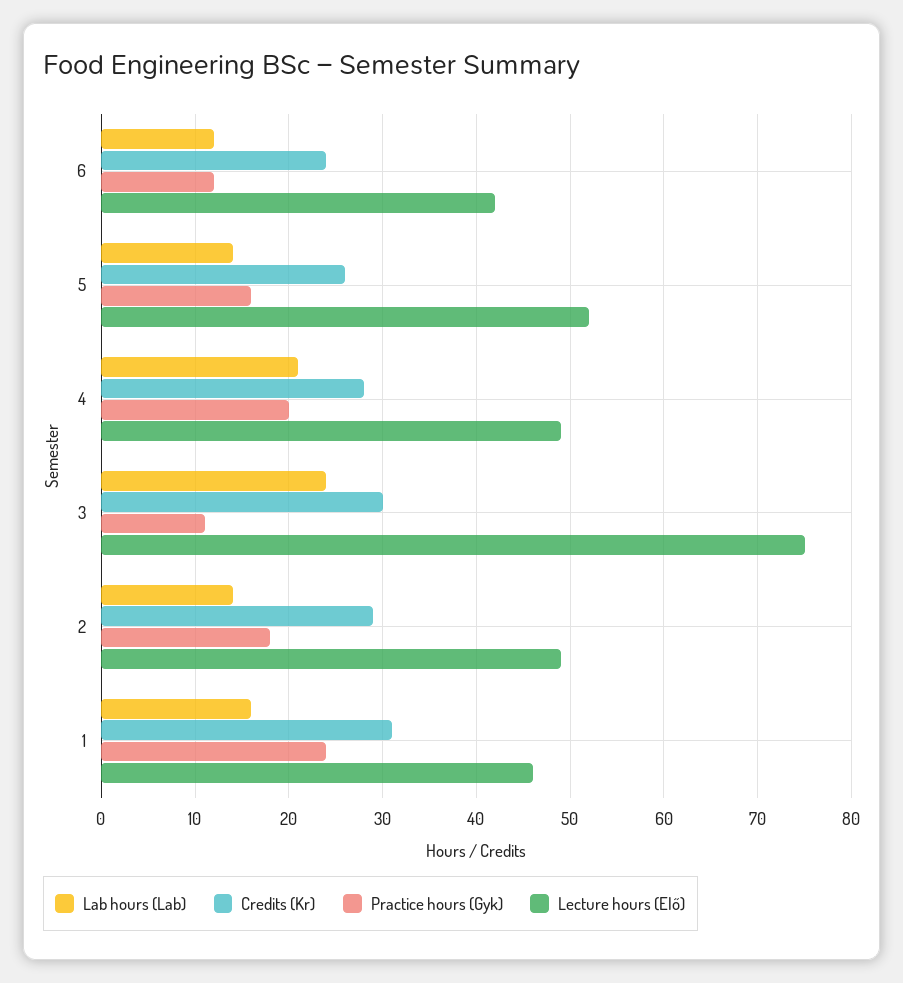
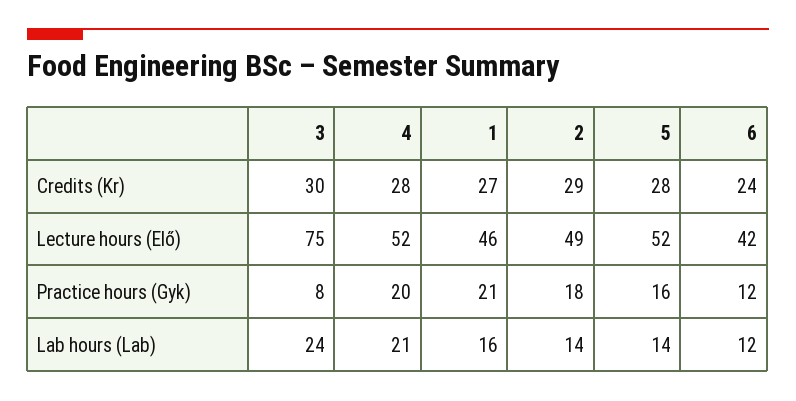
Credits (Kr), 5: 26 -> 28
Lecture hours (Elő), 4: 49 -> 52
Practice hours (Gyk), 3: 11 -> 8
Credits (Kr), 1: 31 -> 27
Practice hours (Gyk), 1: 24 -> 21

